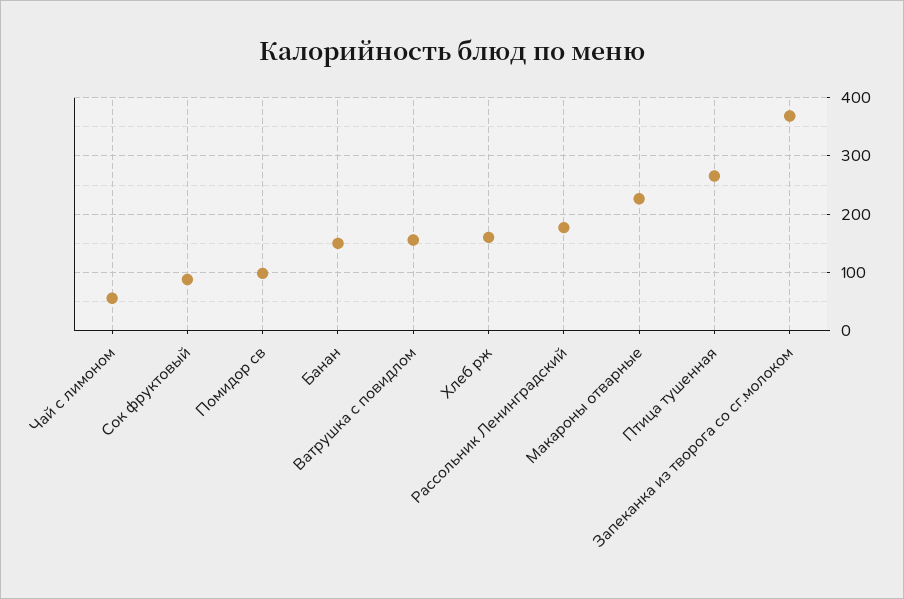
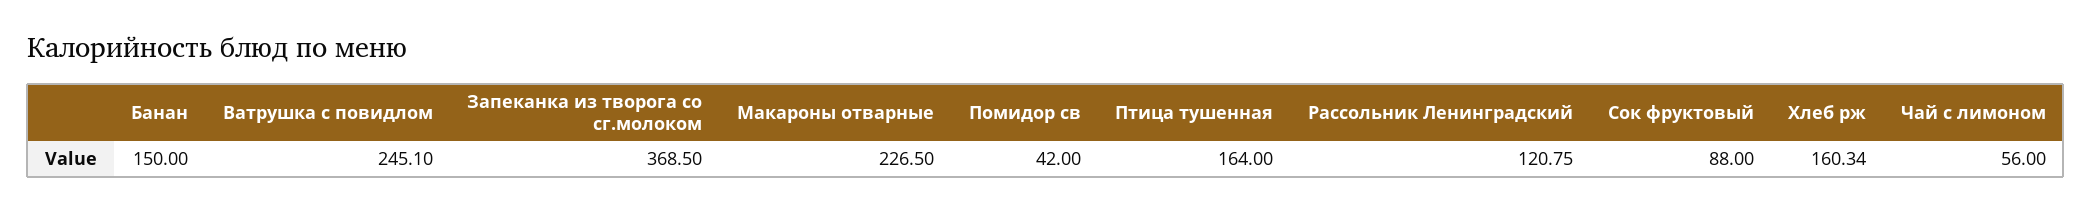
Помидор св: 100 -> 42
Ватрушка с повидлом: 160 -> 245.1
Рассольник Ленинградский: 180 -> 120.75
Птица тушенная: 260 -> 164

